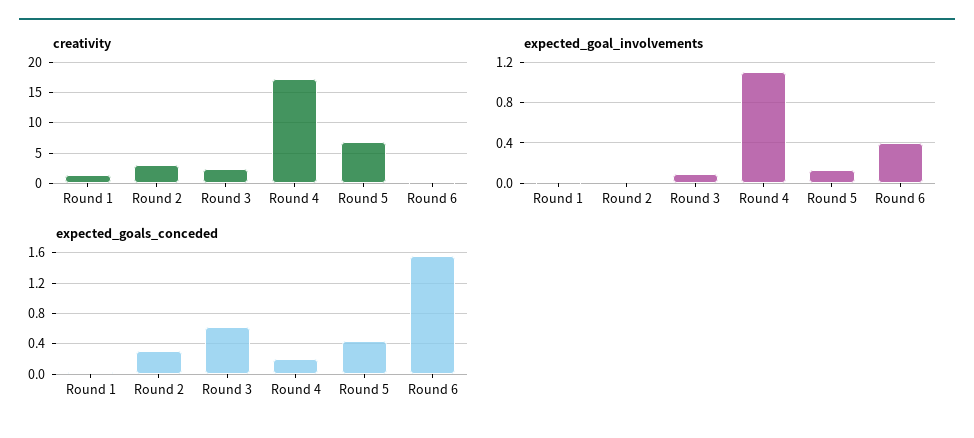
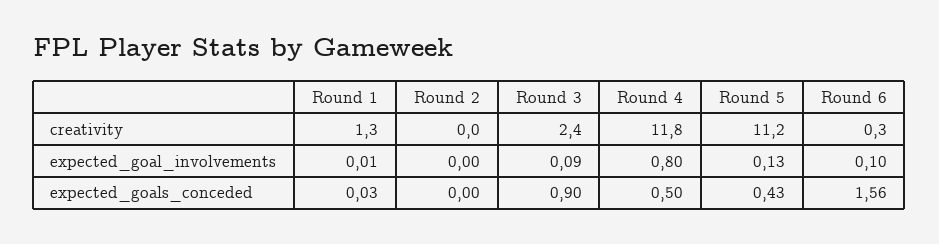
creativity, Round 2: 3 -> 0
creativity, Round 4: 17 -> 11.8
creativity, Round 5: 7 -> 11.2
expected_goal_involvements, Round 4: 1.1 -> 0.8
expected_goal_involvements, Round 6: 0.4 -> 0.1
expected_goals_conceded, Round 2: 0.3 -> 0
expected_goals_conceded, Round 3: 0.6 -> 0.9
expected_goals_conceded, Round 4: 0.2 -> 0.5

